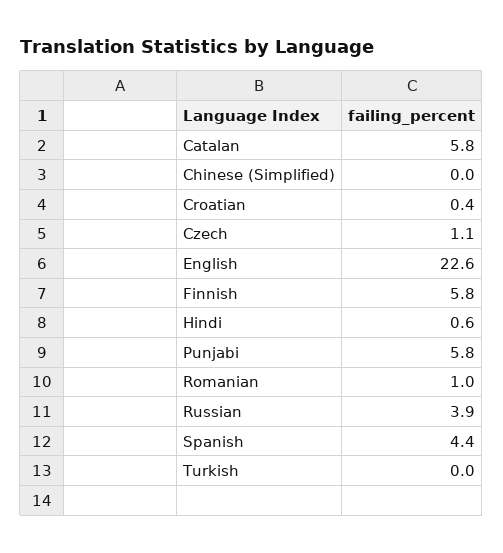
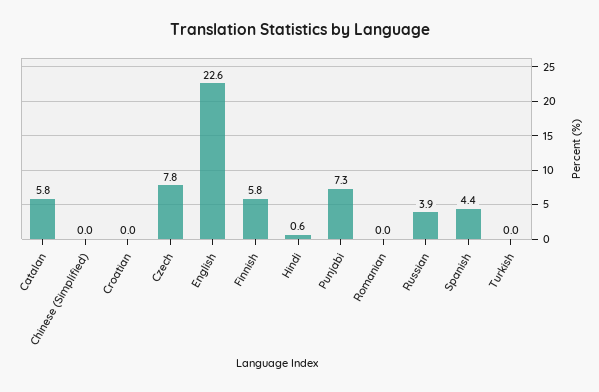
Croatian: 0.4 -> 0
Czech: 1.1 -> 7.8
Punjabi: 5.8 -> 7.3
Romanian: 1 -> 0

